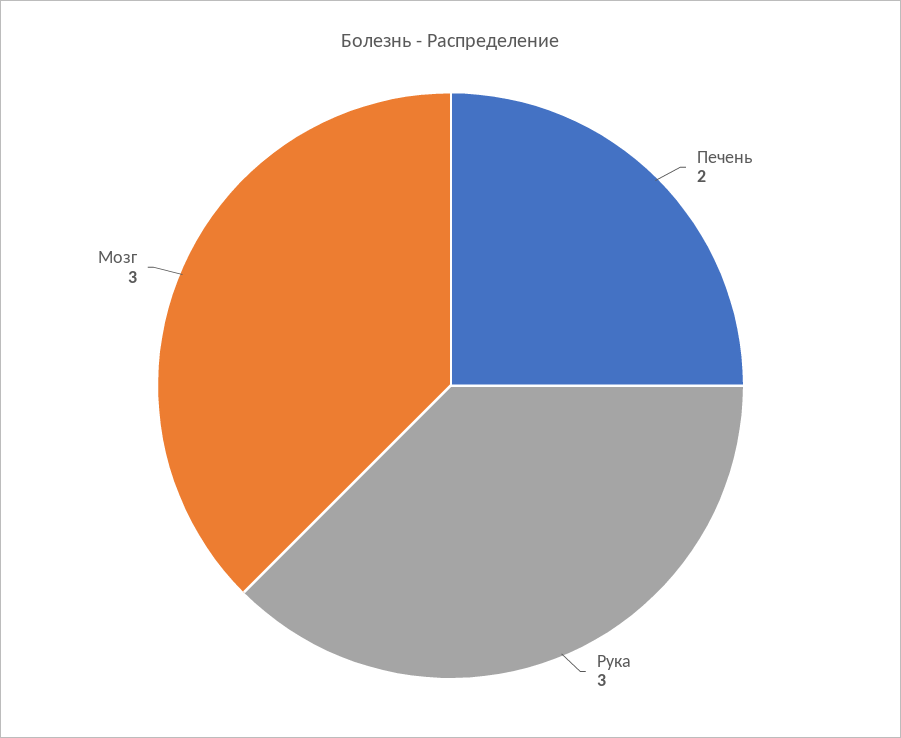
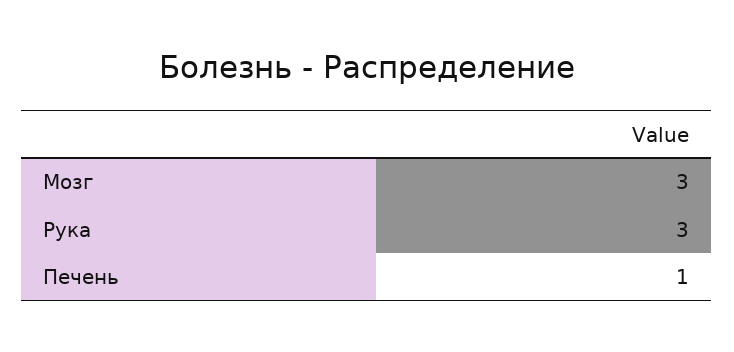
Печень: 2 -> 1

